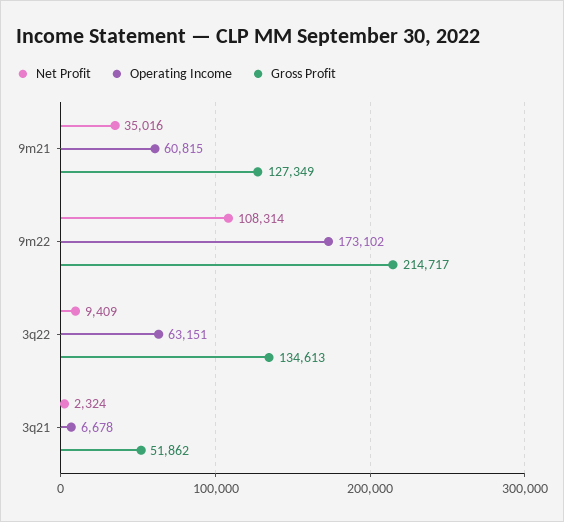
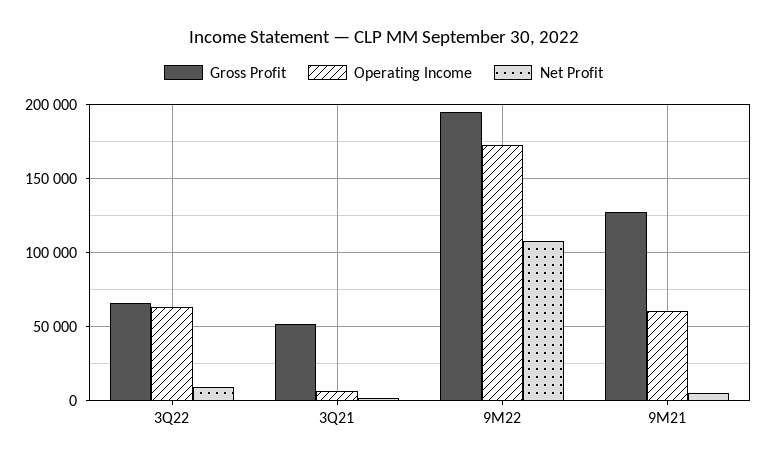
Net Profit, 9m21: 35016 -> 5000
Gross Profit, 9m22: 214717 -> 195000
Gross Profit, 3q22: 134613 -> 65000

